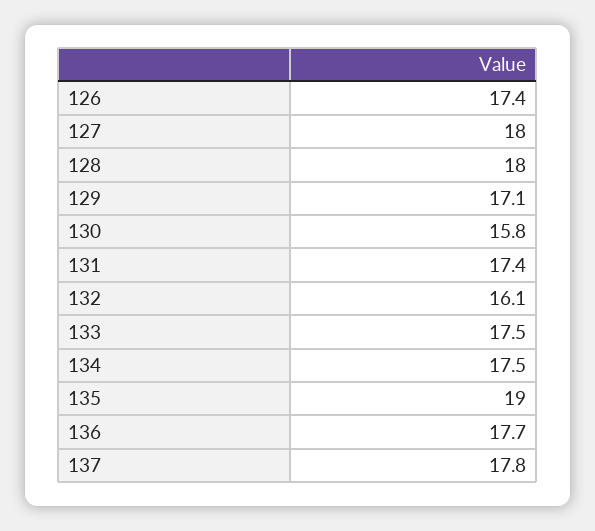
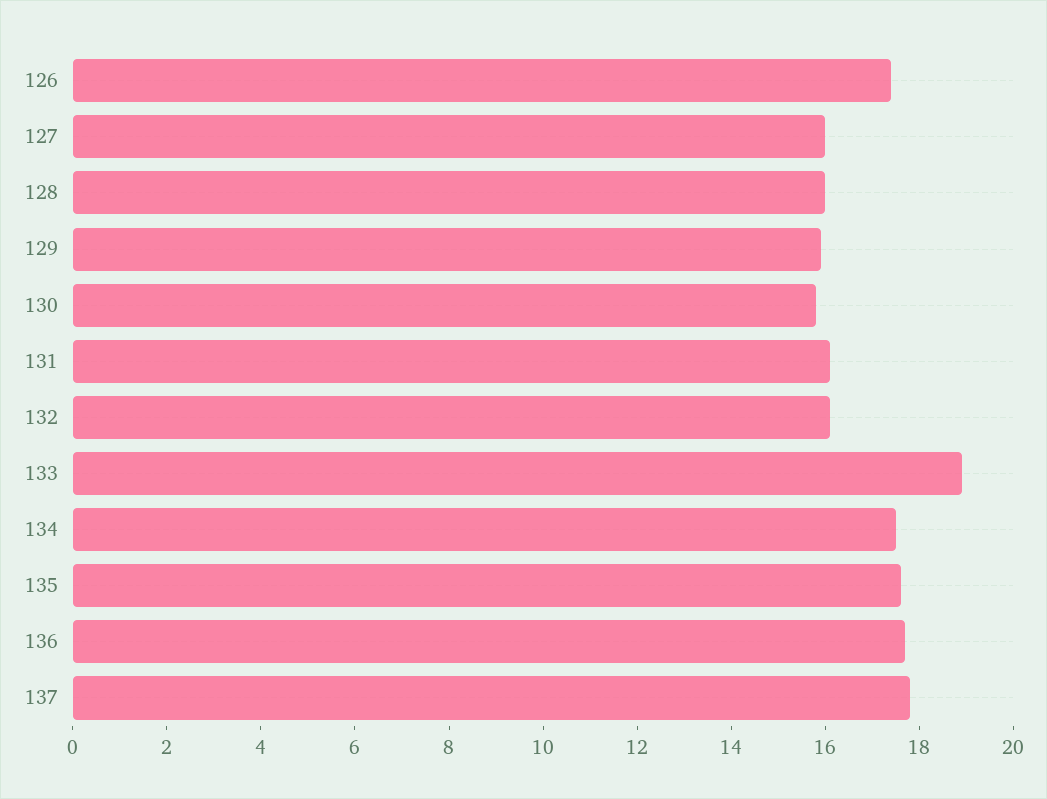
127: 18 -> 16
128: 18 -> 16
129: 17.1 -> 16
131: 17.4 -> 16
133: 17.5 -> 19
135: 19 -> 17.5

